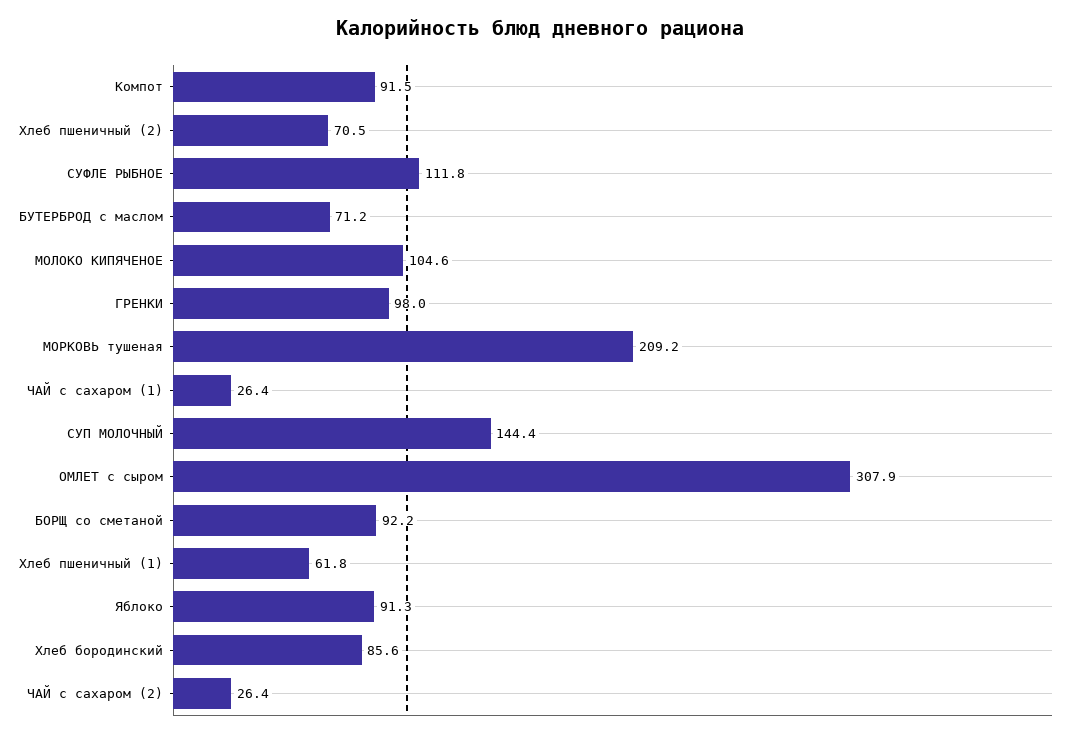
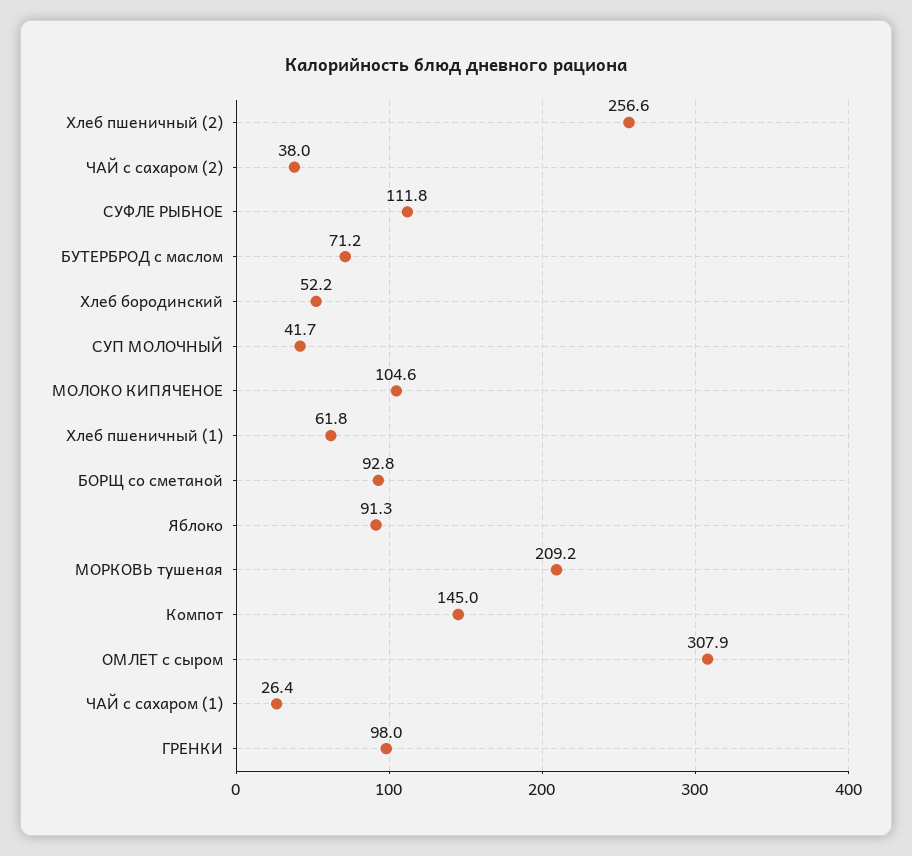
Компот: 91.5 -> 145
Хлеб пшеничный (2): 70.5 -> 256.6
СУП МОЛОЧНЫЙ: 144.4 -> 41.7
БОРЩ со сметаной: 92.2 -> 92.8
Хлеб бородинский: 85.6 -> 52.2
ЧАЙ с сахаром (2): 26.4 -> 38

